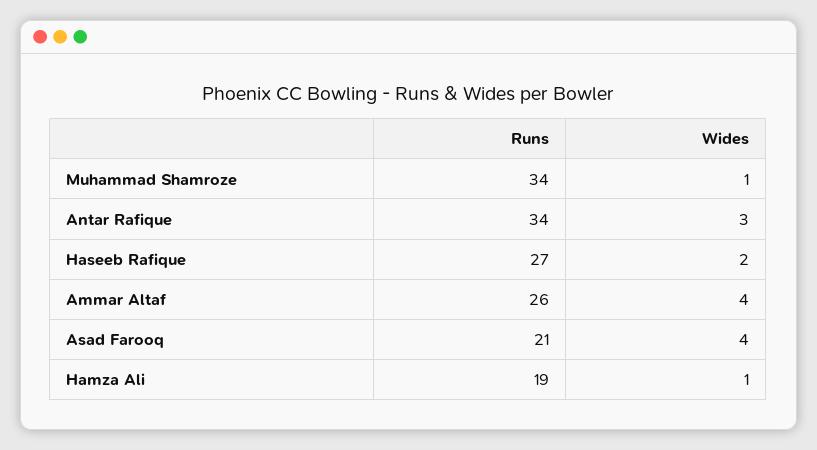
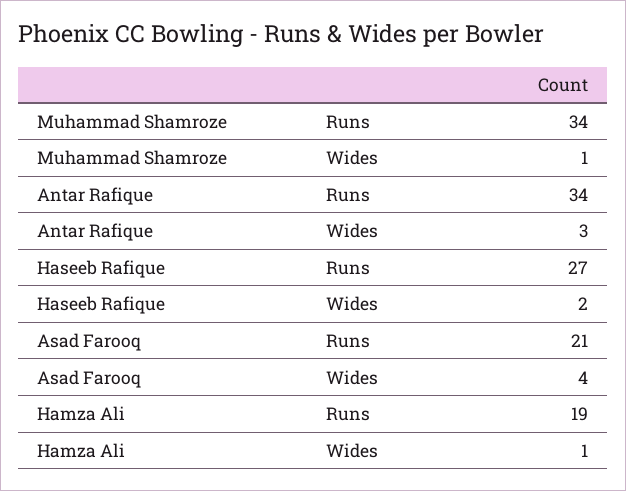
Runs, Ammar Altaf: 26 -> none
Wides, Ammar Altaf: 4 -> none

